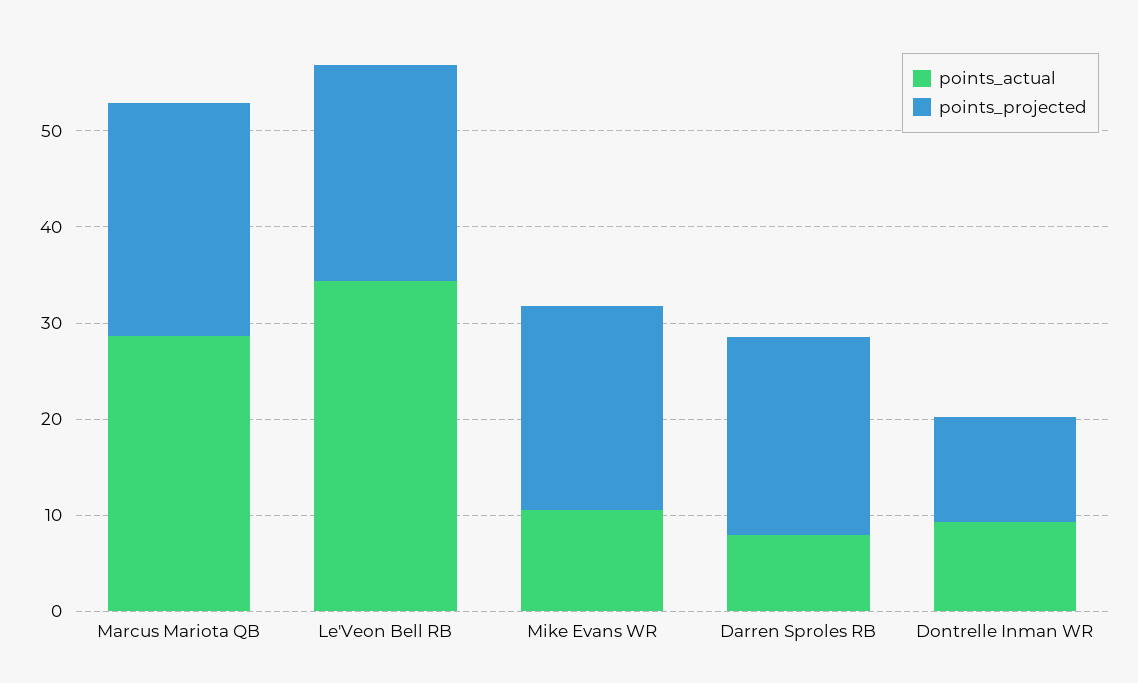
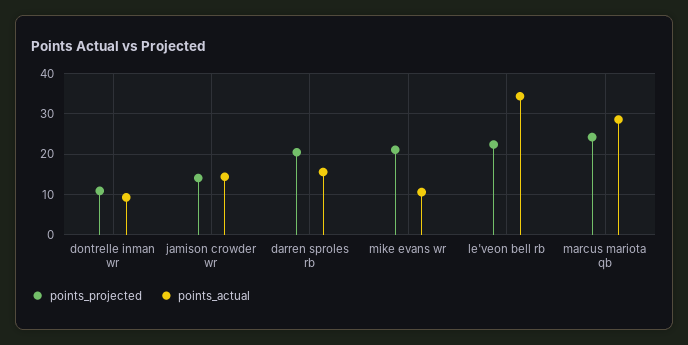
points_actual, Darren Sproles RB: 8 -> 16
points_projected, jamison crowder wr: none -> 14
points_actual, jamison crowder wr: none -> 14

